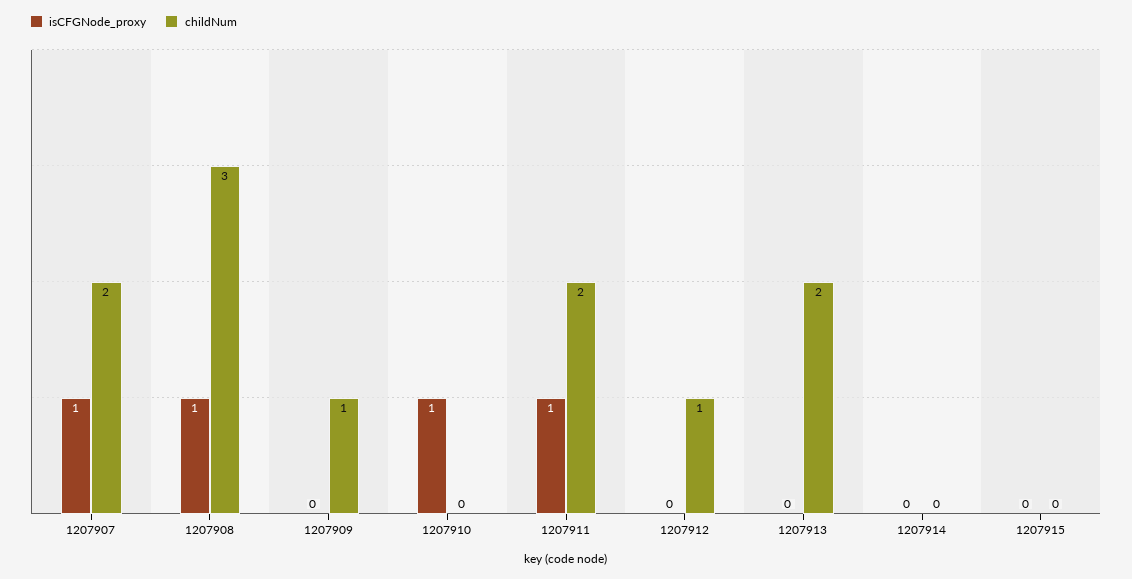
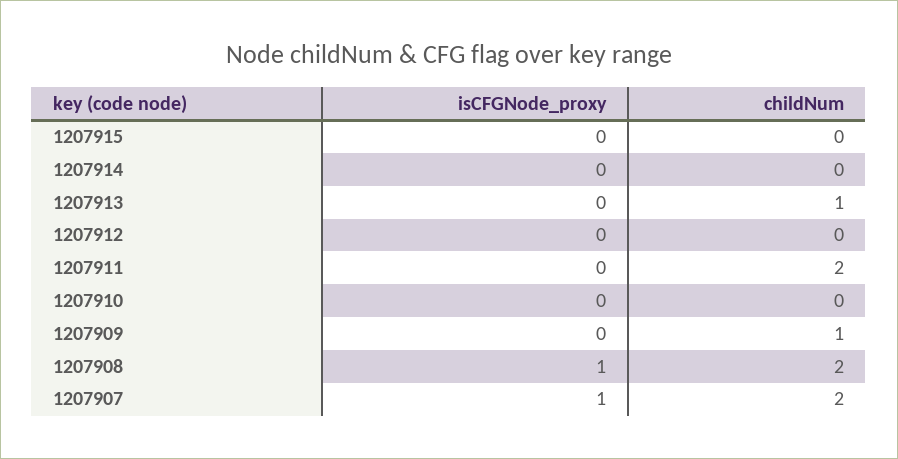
childNum, 1207908: 3 -> 2
isCFGNode_proxy, 1207910: 1 -> 0
isCFGNode_proxy, 1207911: 1 -> 0
childNum, 1207912: 1 -> 0
childNum, 1207913: 2 -> 1

